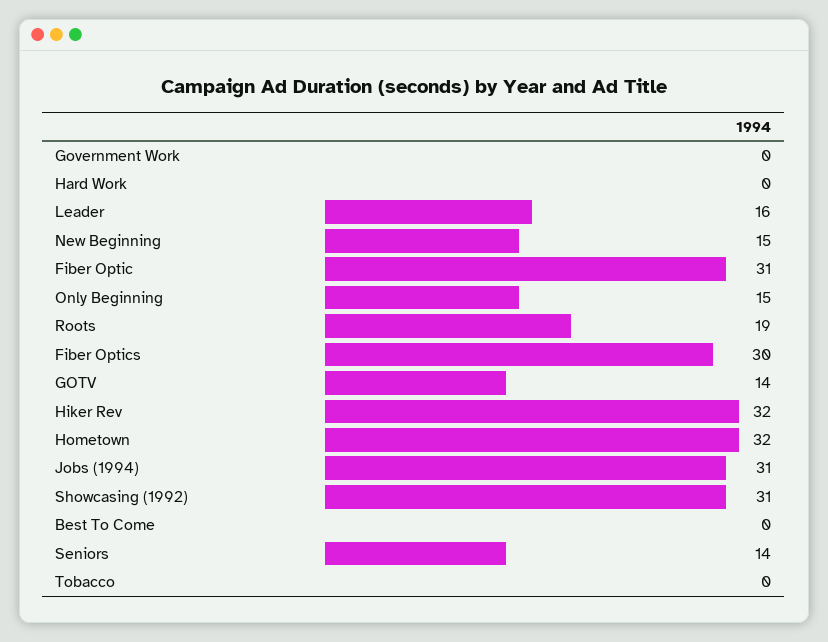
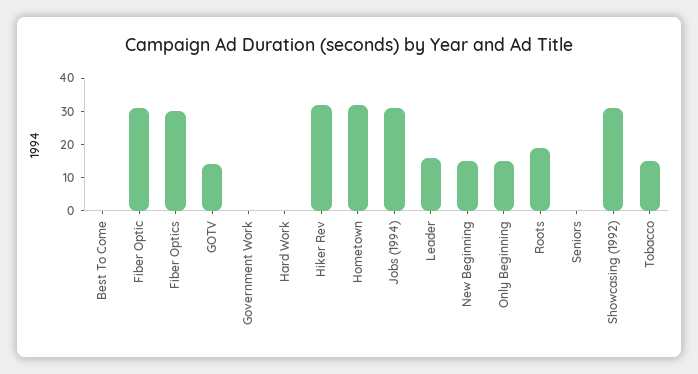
Seniors: 14 -> 0
Tobacco: 0 -> 15

